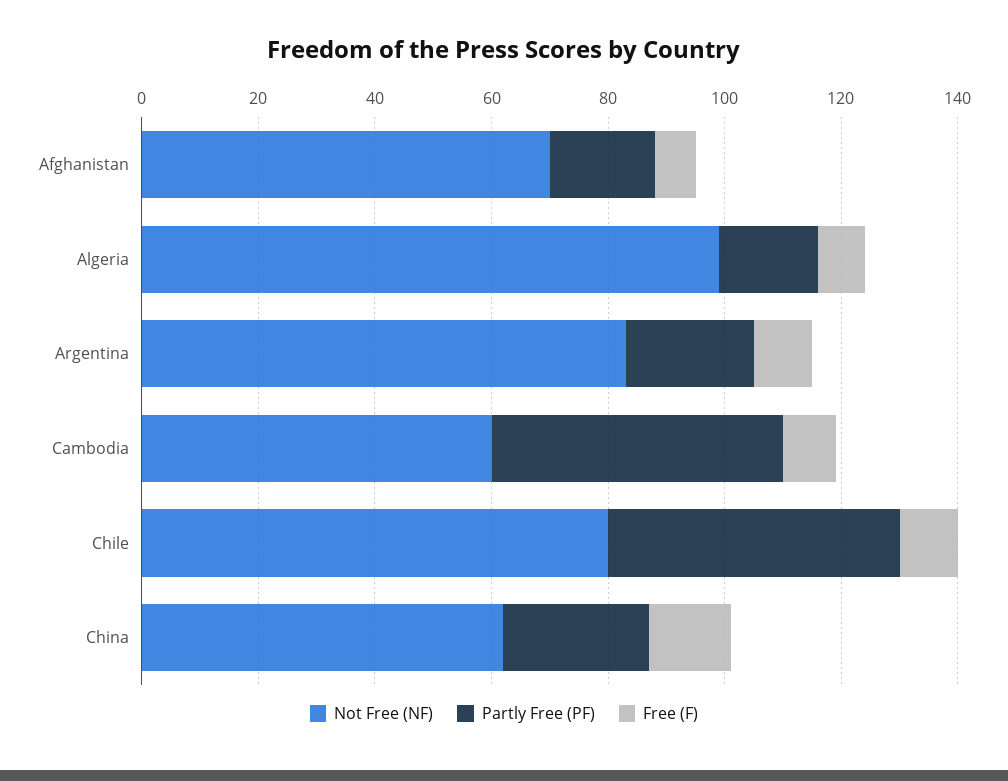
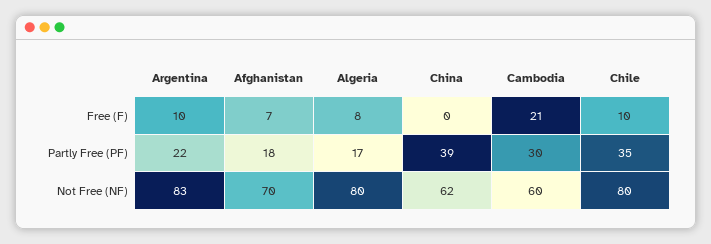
Not Free (NF), Algeria: 100 -> 80
Partly Free (PF), Cambodia: 50 -> 30
Free (F), Cambodia: 10 -> 21
Partly Free (PF), Chile: 50 -> 35
Partly Free (PF), China: 25 -> 39
Free (F), China: 15 -> 0

